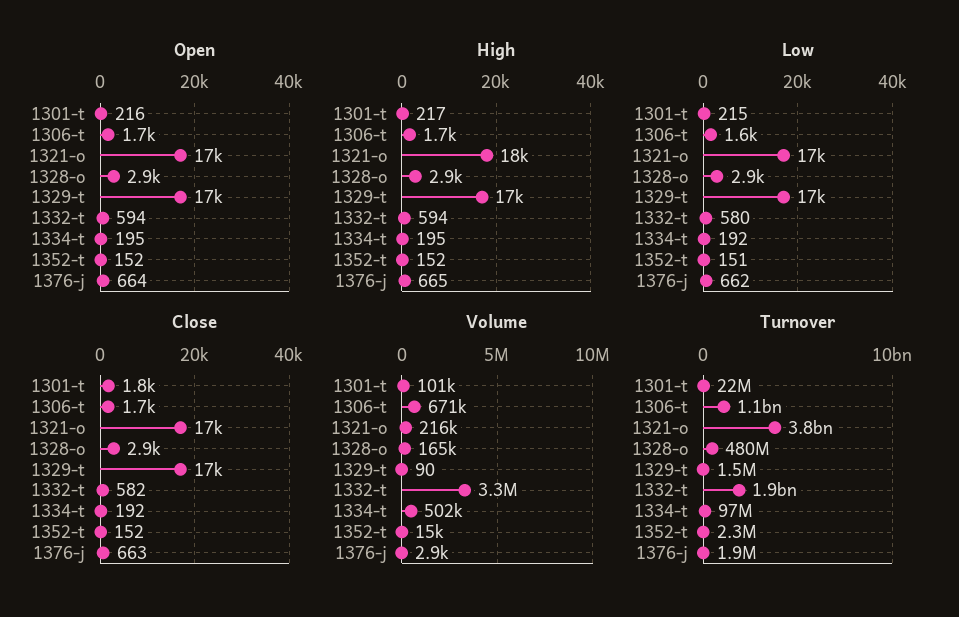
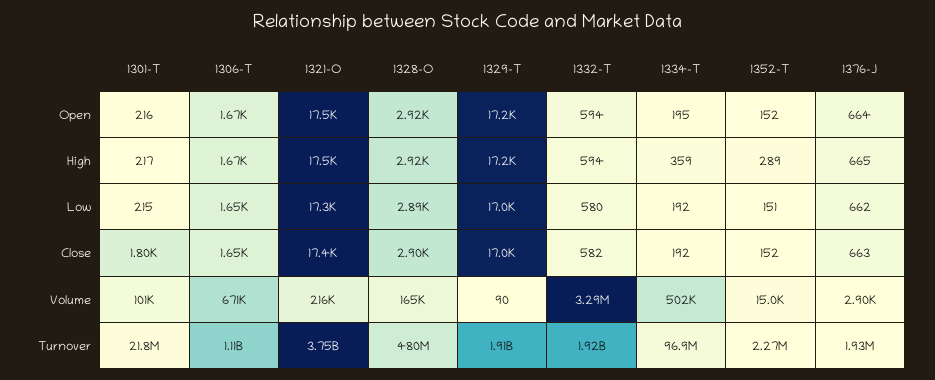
High, 1334-t: 195 -> 359
High, 1352-t: 152 -> 289
Turnover, 1329-t: 1500000 -> 1910000000

